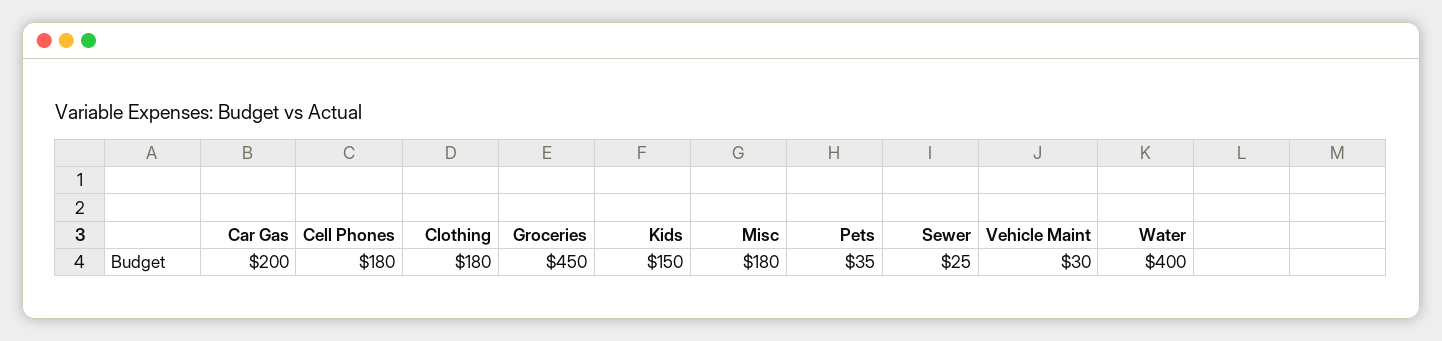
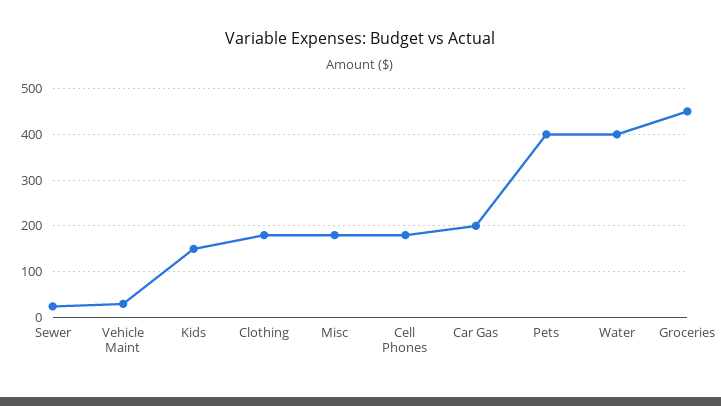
Pets: 35 -> 400

